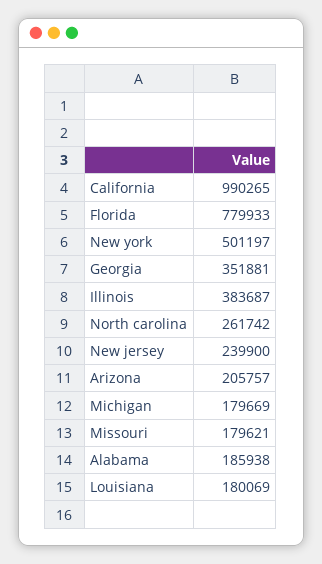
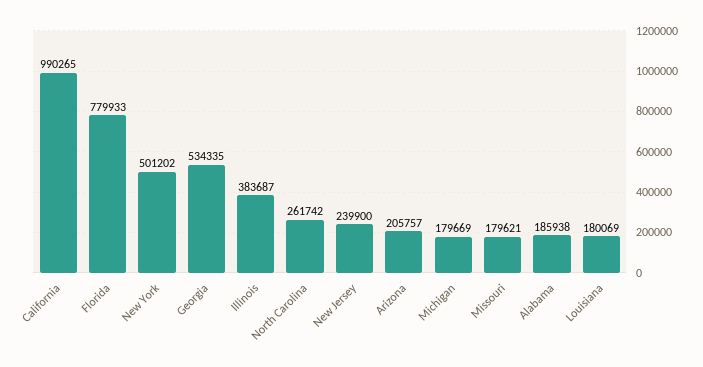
New york: 501197 -> 501202
Georgia: 351881 -> 534335

